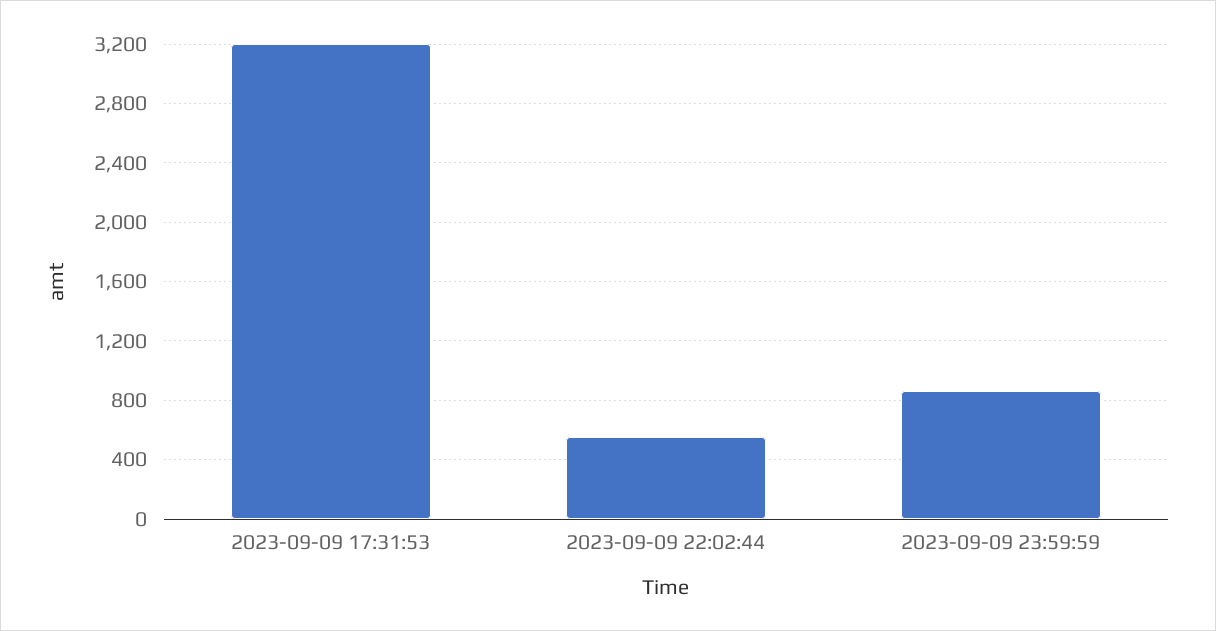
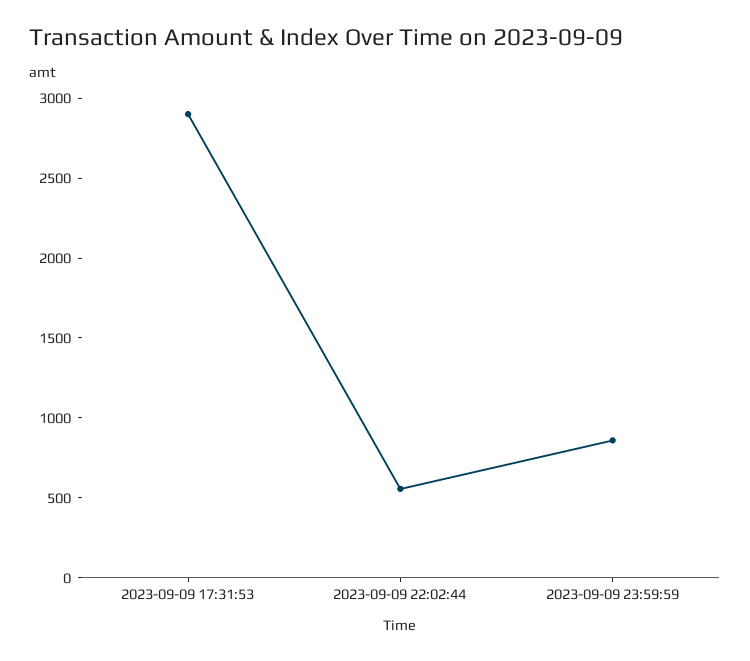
2023-09-09 17:31:53: 3200 -> 2900

